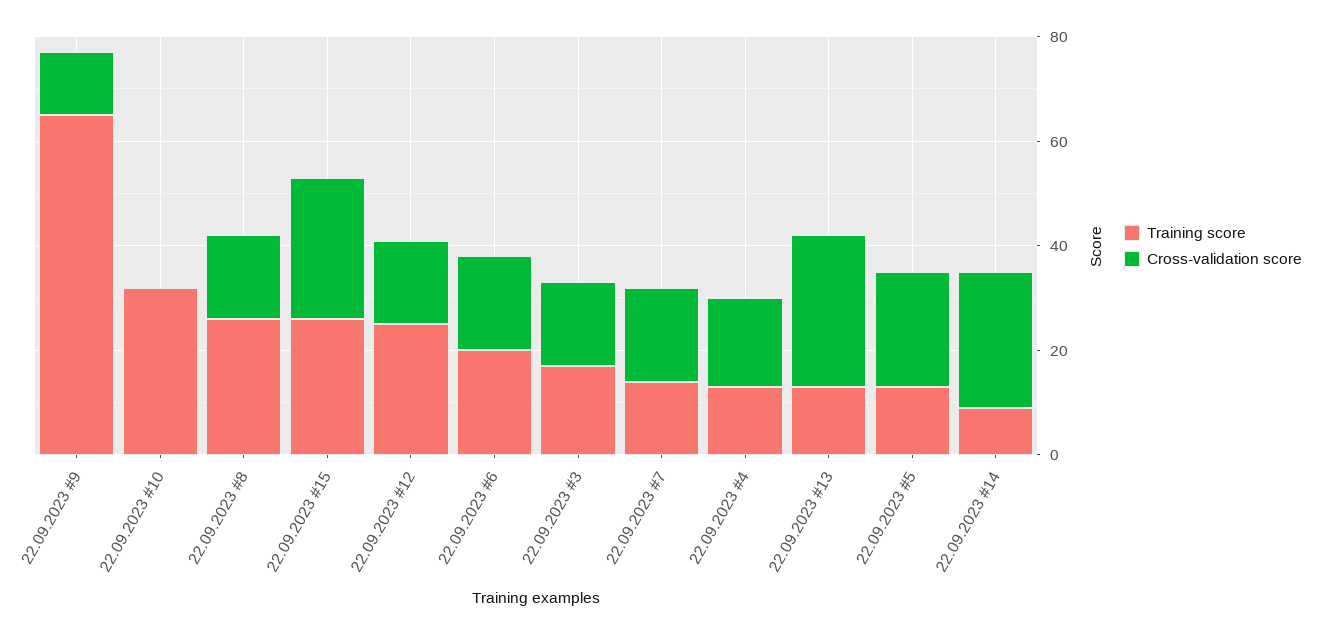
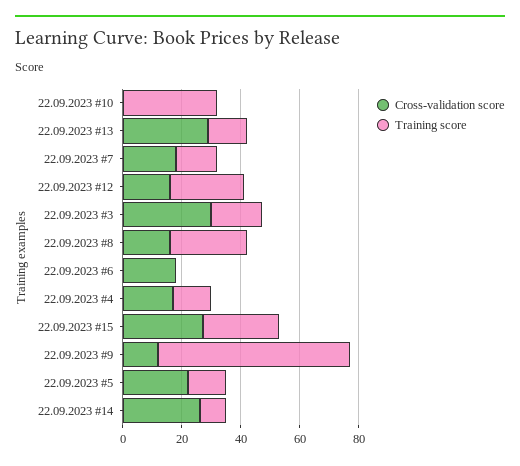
Training score, 22.09.2023 #6: 20 -> 0
Cross-validation score, 22.09.2023 #3: 15 -> 30

